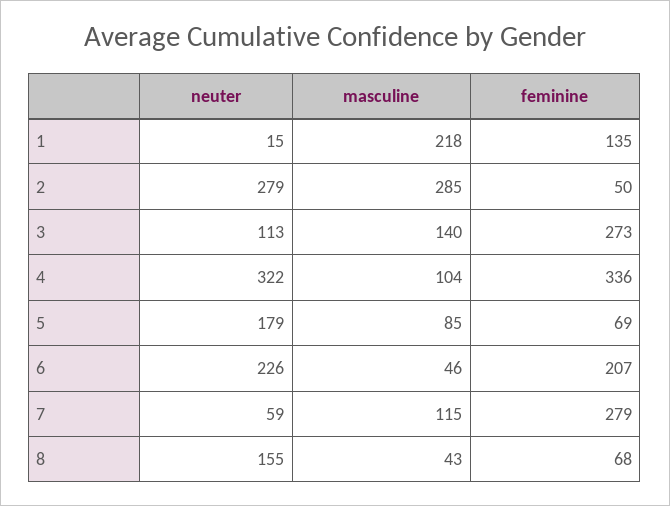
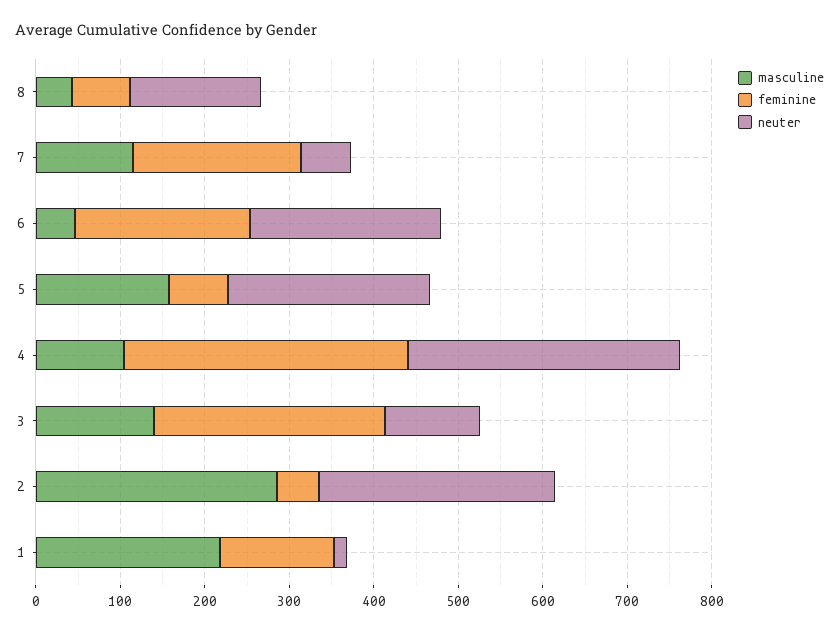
neuter, 5: 179 -> 240
masculine, 5: 85 -> 160
feminine, 7: 279 -> 200

